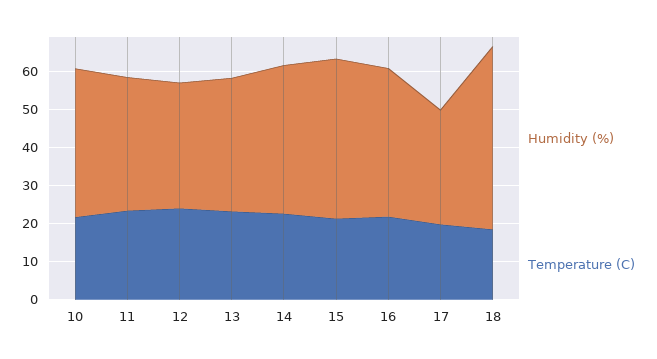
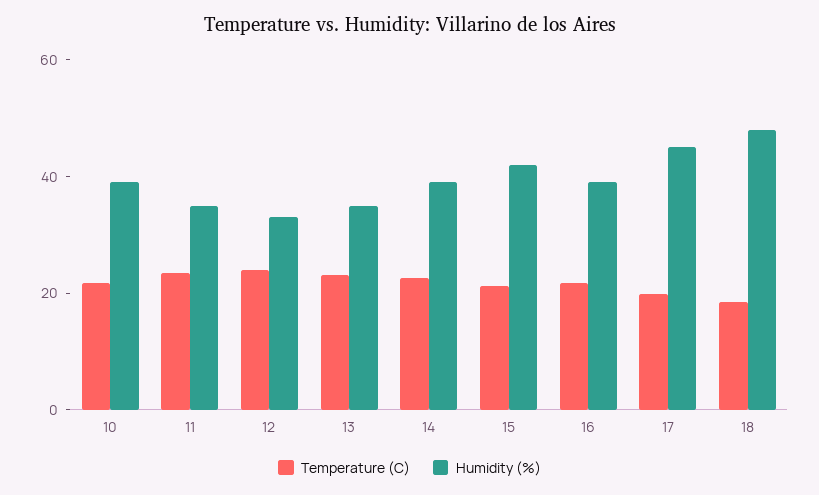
Humidity (%), 17: 30 -> 45

